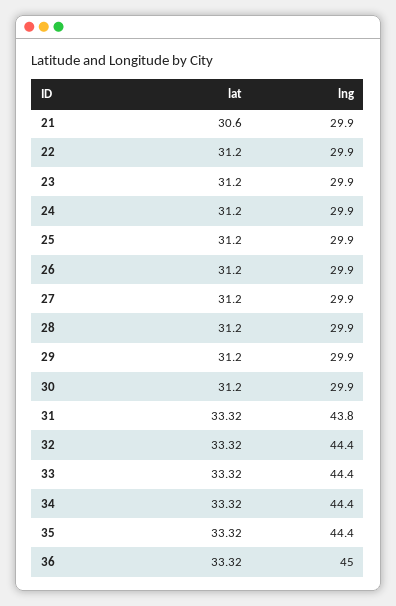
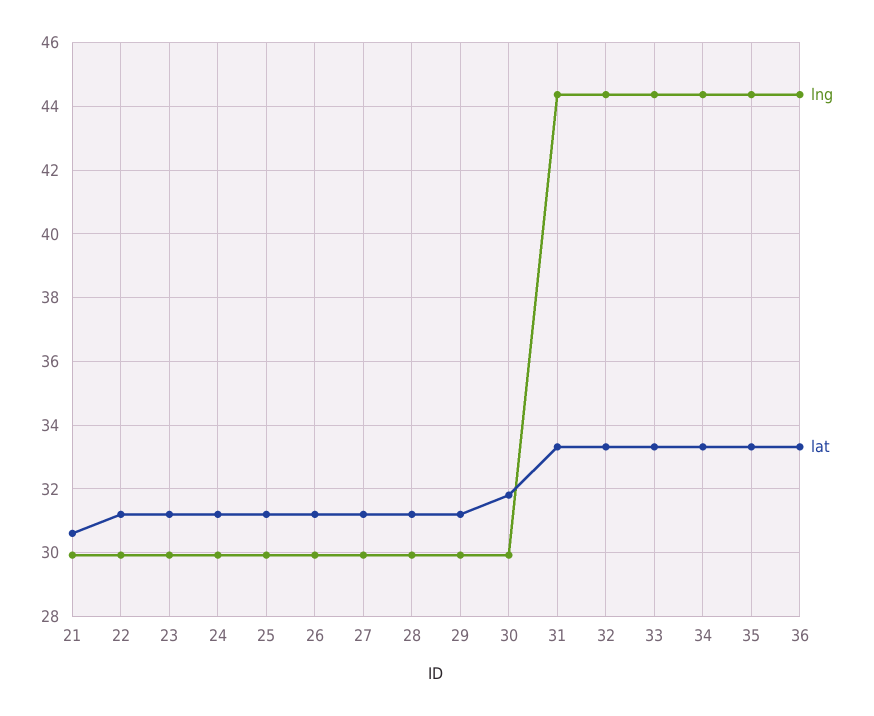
lat, 30: 31.2 -> 31.8
lng, 31: 43.8 -> 44.4
lng, 36: 45 -> 44.4

